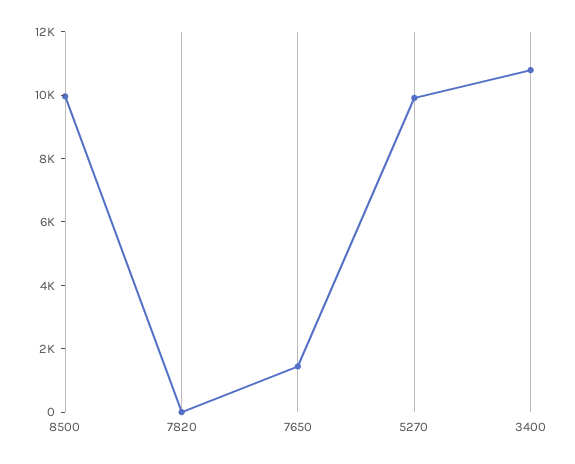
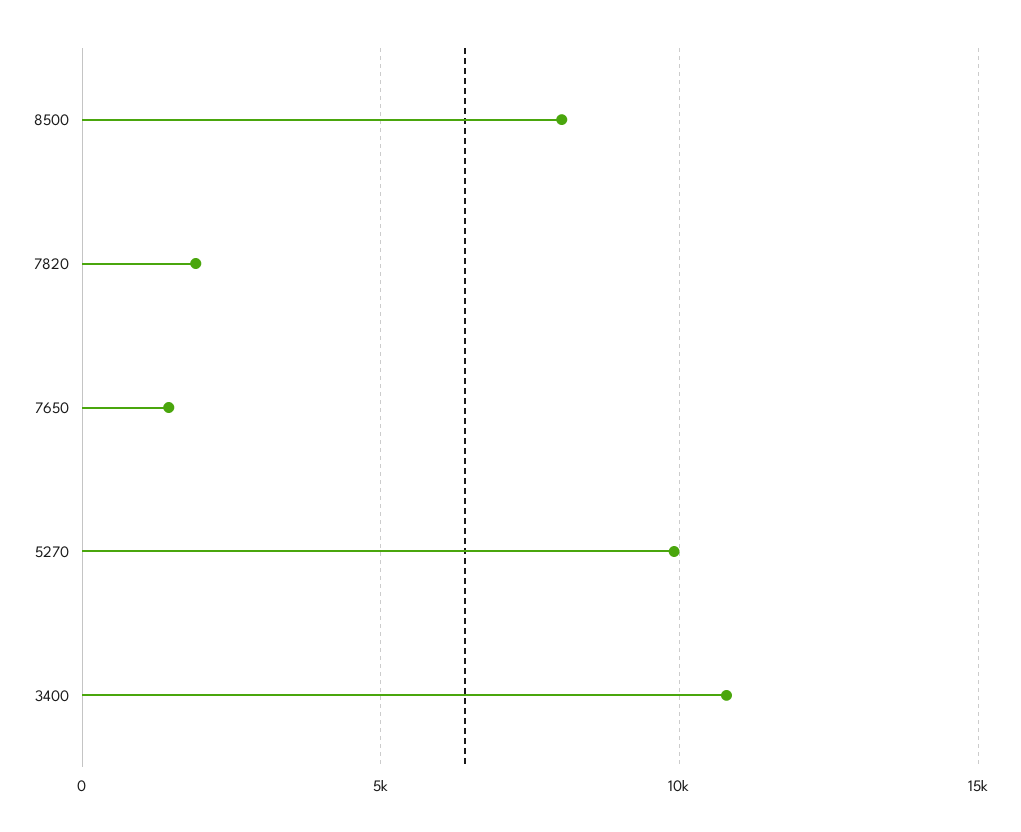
8500: 10000 -> 8000
7820: 0 -> 2000

